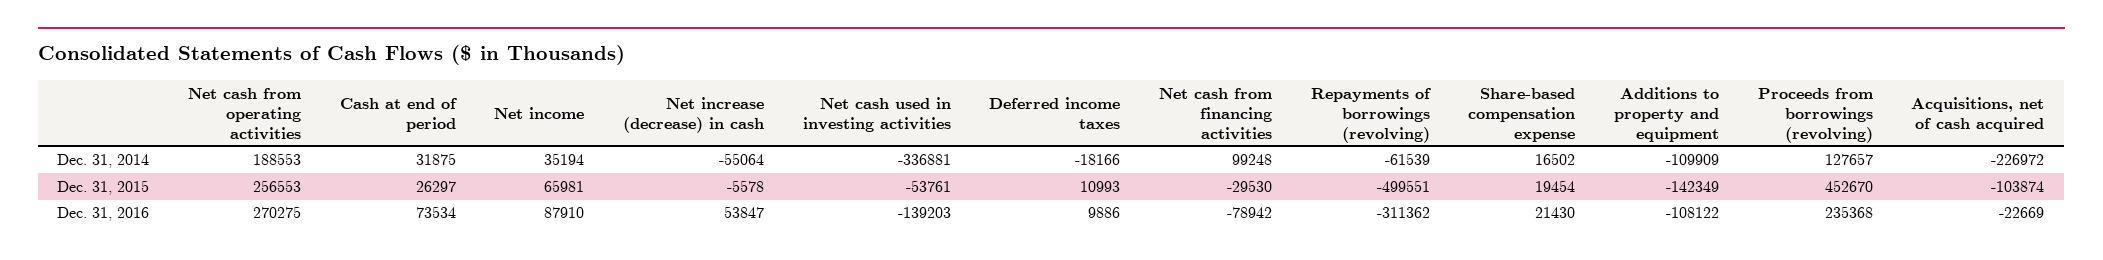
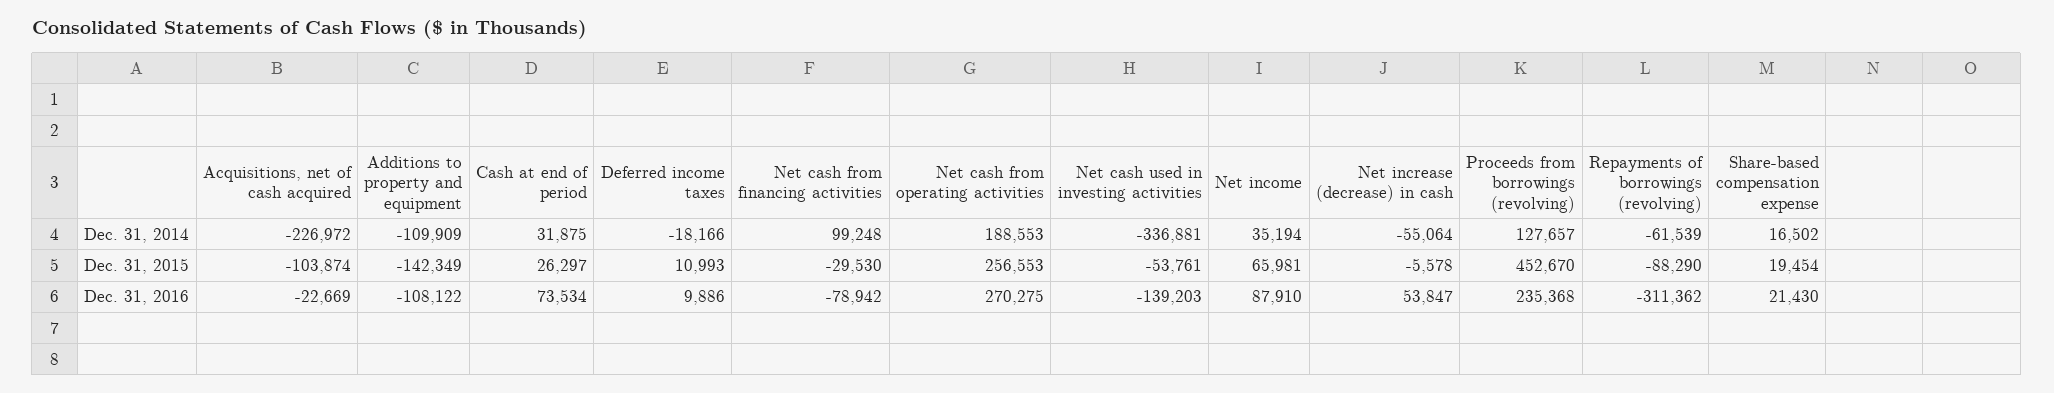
Repayments of borrowings (revolving), Dec. 31, 2015: -499551 -> -88290

